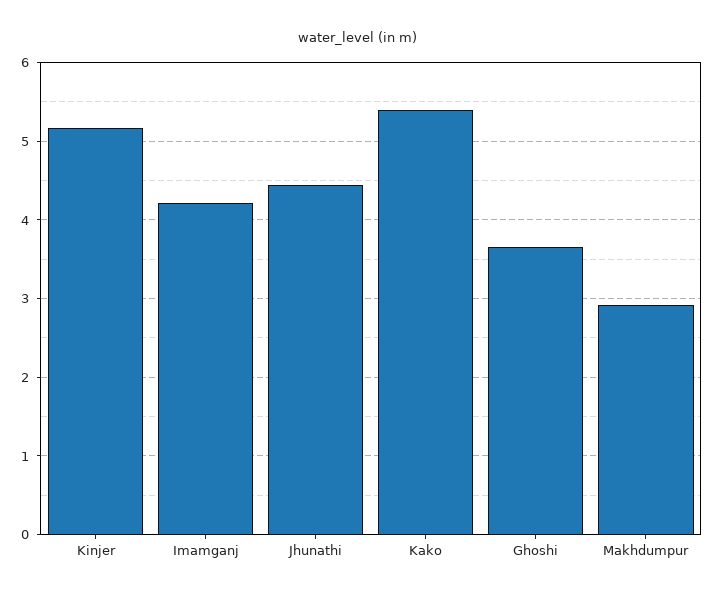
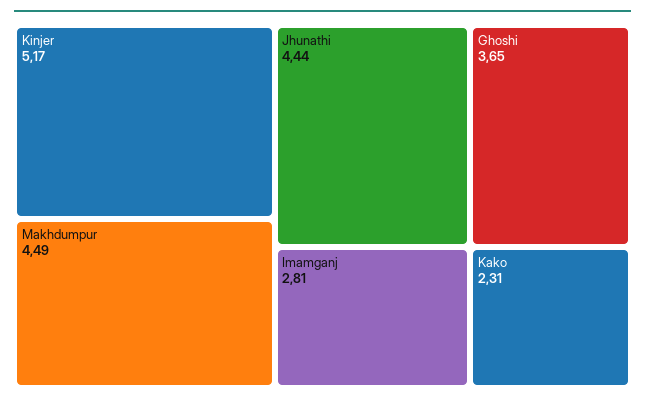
Imamganj: 4.2 -> 2.81
Kako: 5.4 -> 2.31
Makhdumpur: 2.9 -> 4.49

